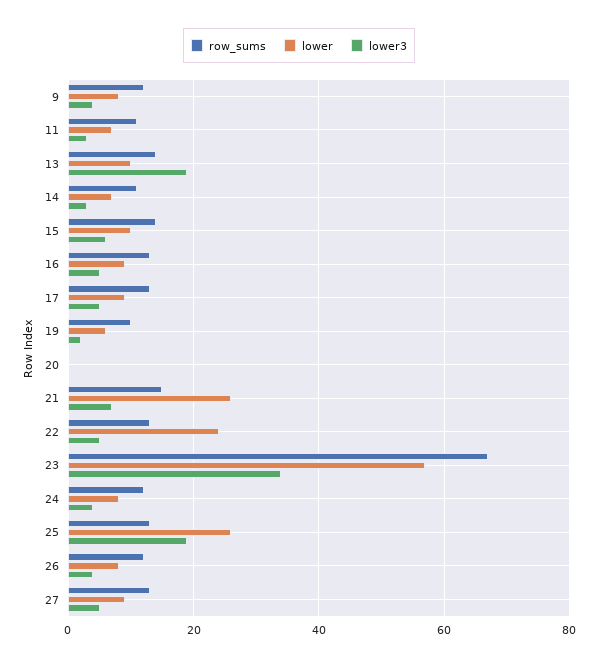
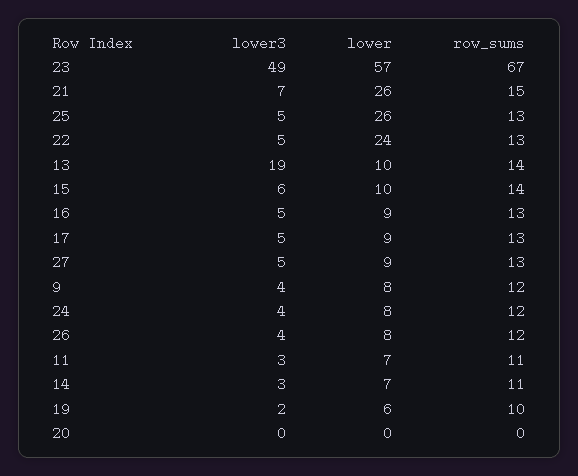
lower3, 23: 35 -> 49
lower3, 25: 20 -> 5

